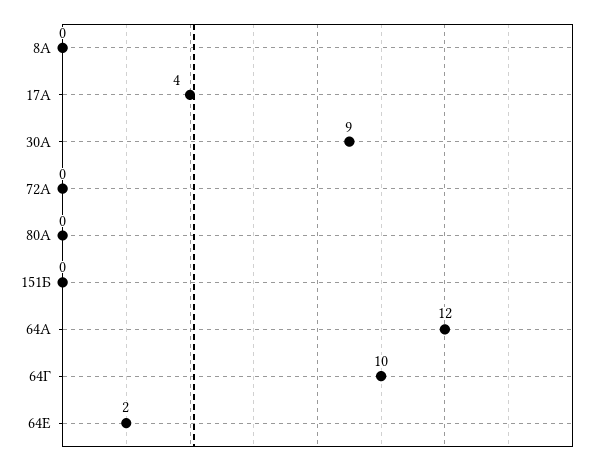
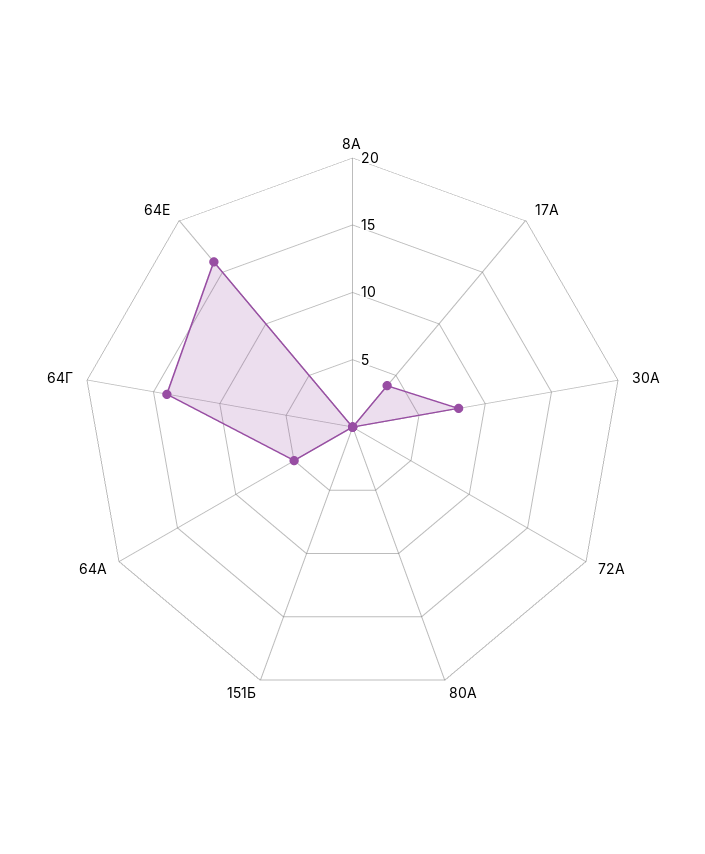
30А: 9 -> 8
64А: 12 -> 5
64Г: 10 -> 14
64Е: 2 -> 16

